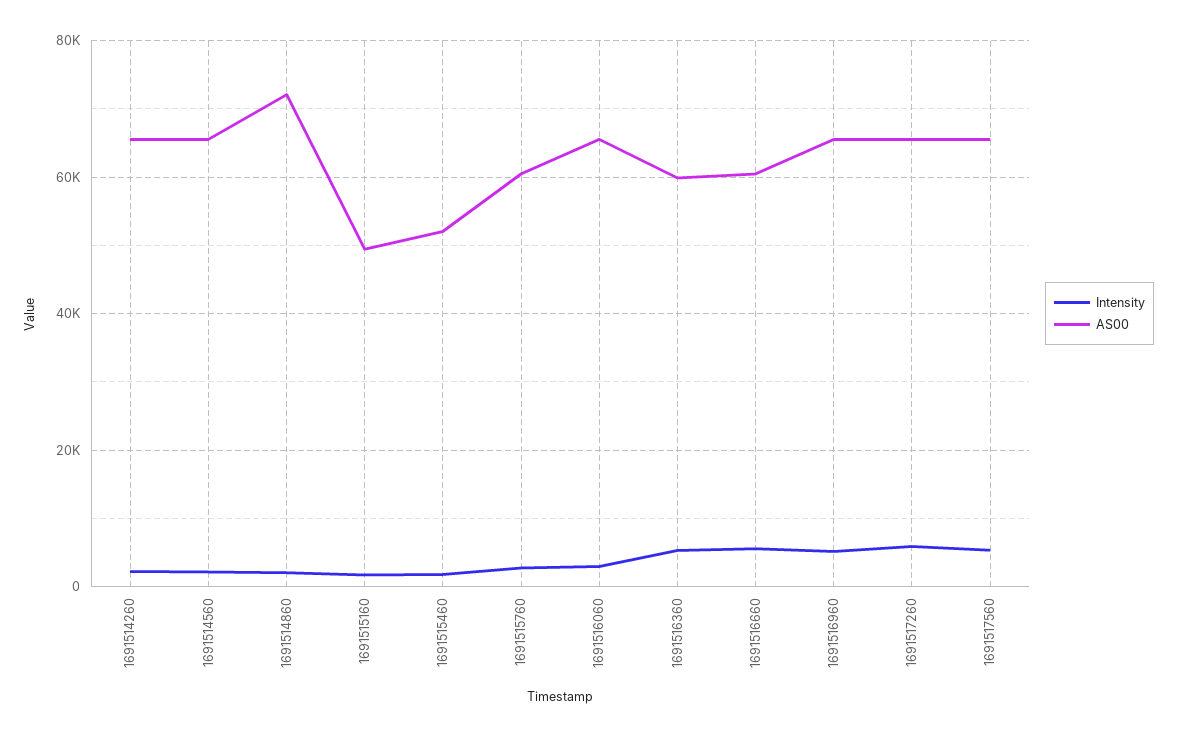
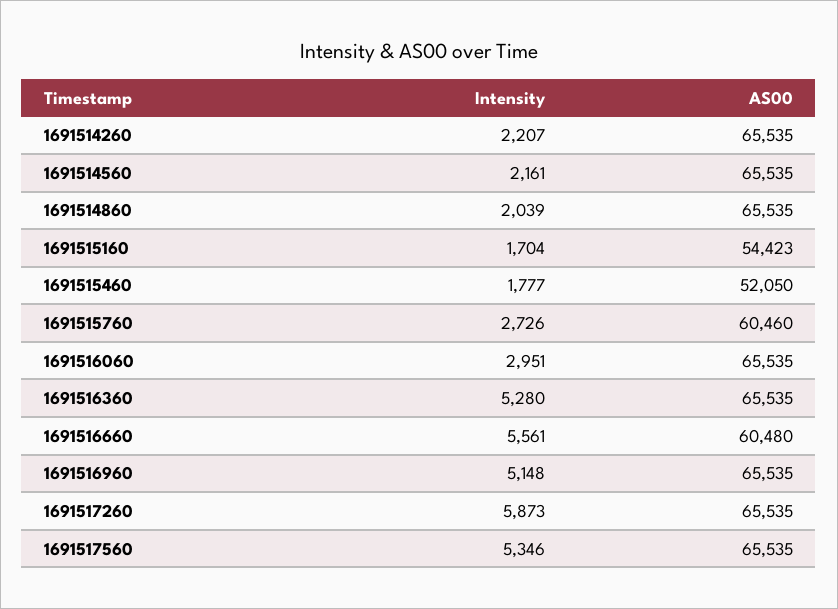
AS00, 1691514860: 72000 -> 65535
AS00, 1691515160: 50000 -> 54423
AS00, 1691516360: 60000 -> 65535

